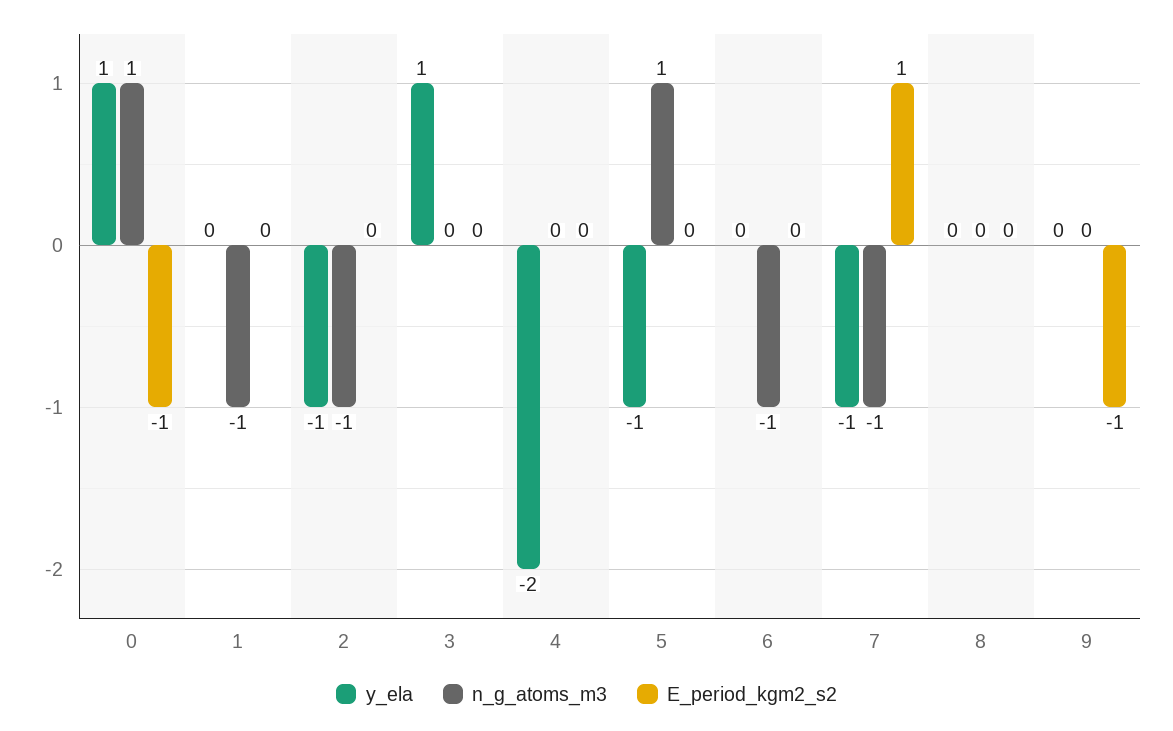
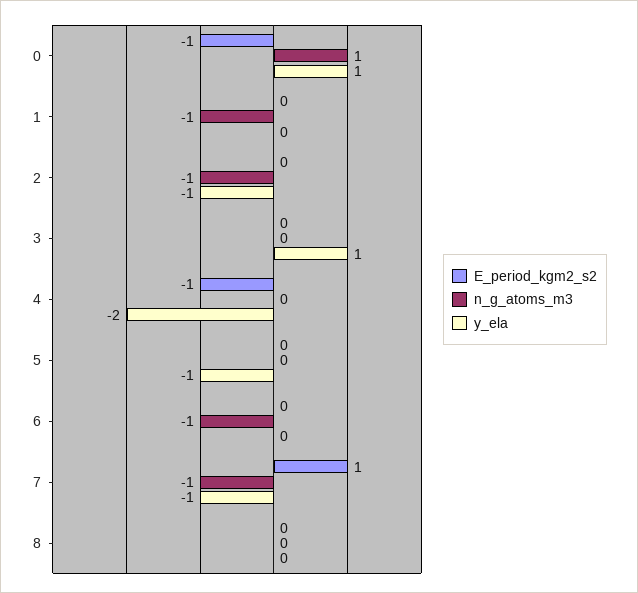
E_period_kgm2_s2, 4: 0 -> -1
n_g_atoms_m3, 5: 1 -> 0
y_ela, 9: 0 -> none
n_g_atoms_m3, 9: 0 -> none
E_period_kgm2_s2, 9: -1 -> none

